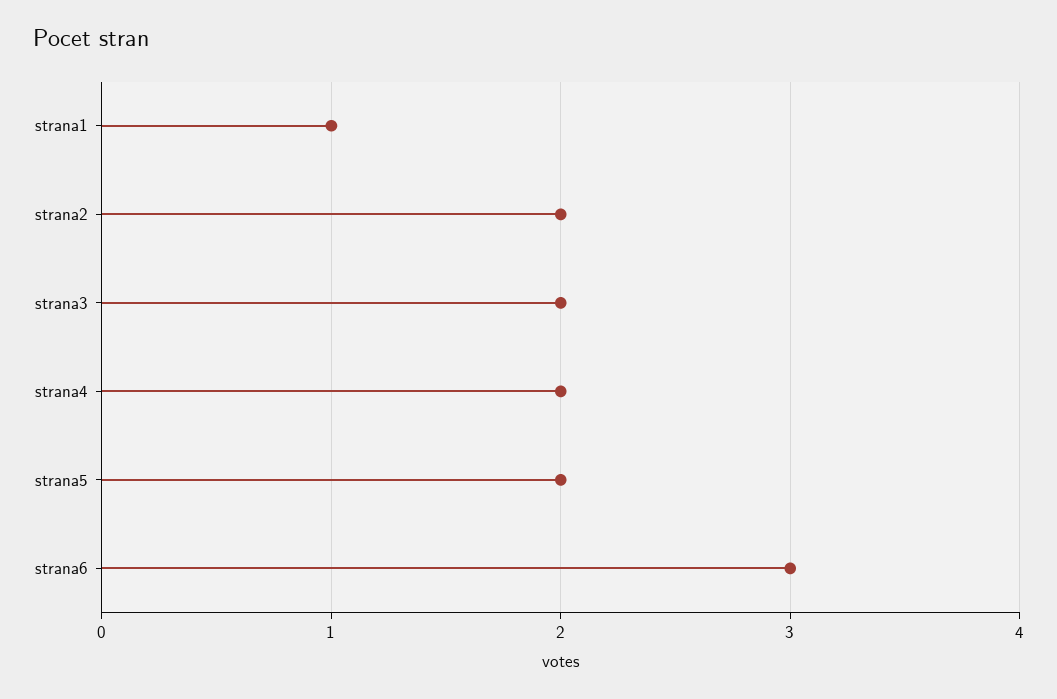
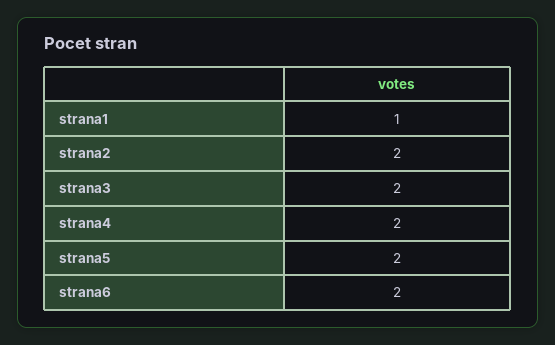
strana6: 3 -> 2

